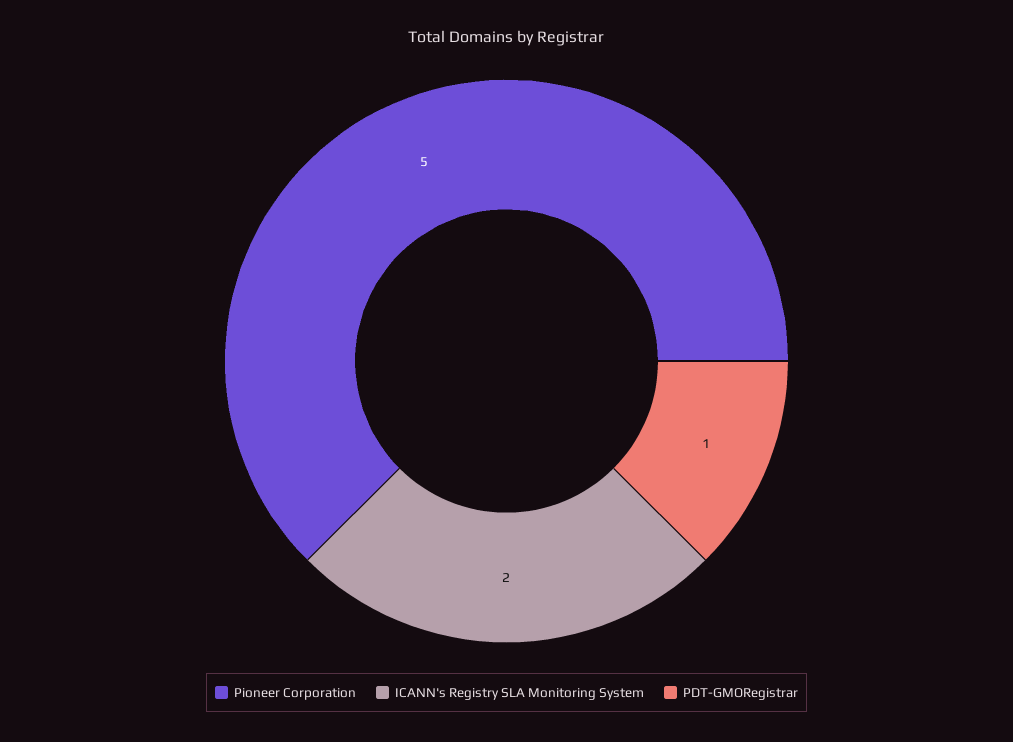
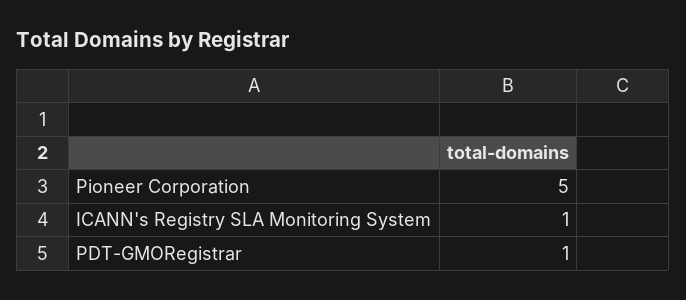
ICANN's Registry SLA Monitoring System: 2 -> 1

